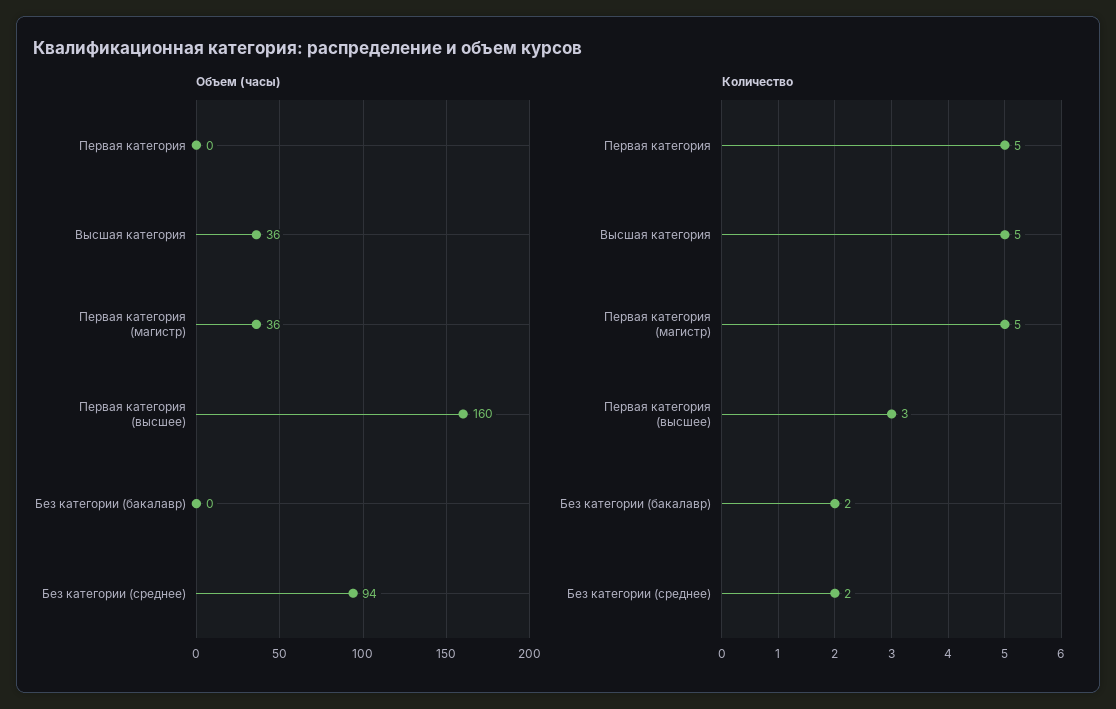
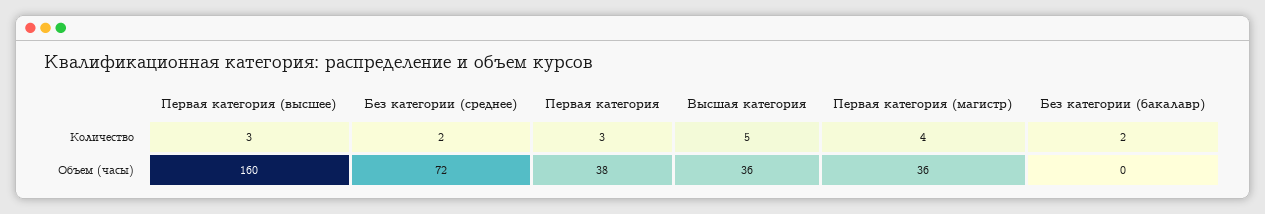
Объем (часы), Первая категория: 0 -> 38
Объем (часы), Без категории (среднее): 94 -> 72
Количество, Первая категория: 5 -> 3
Количество, Первая категория (магистр): 5 -> 4

